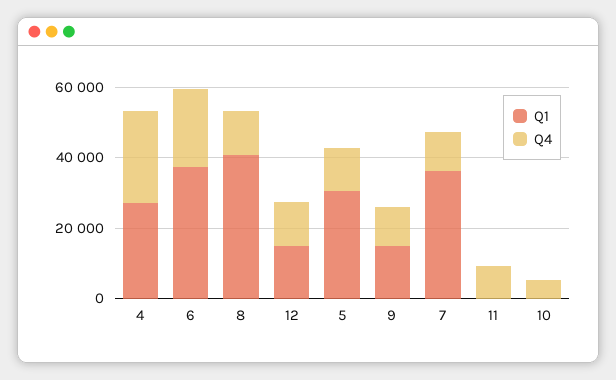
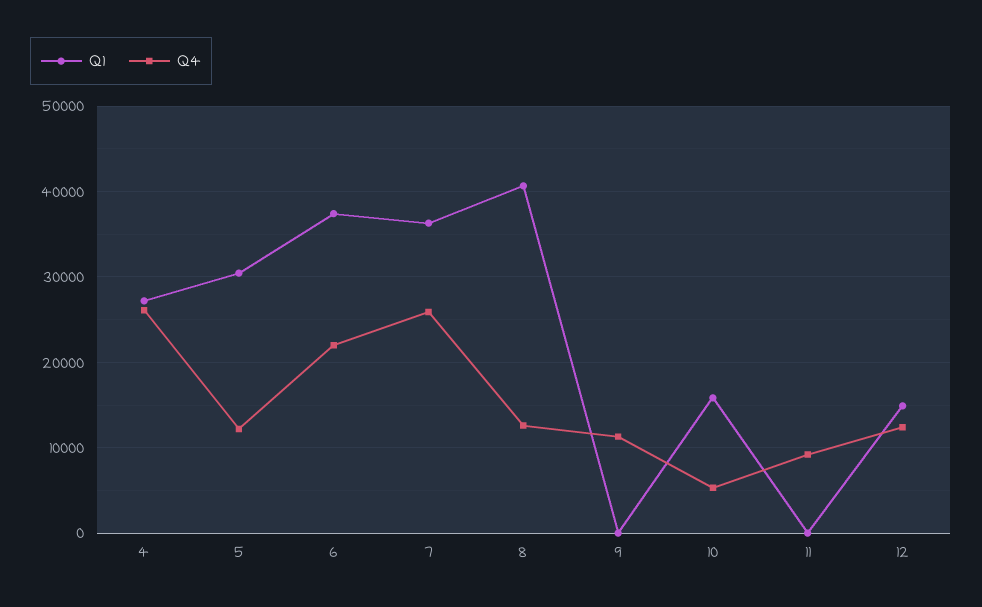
Q1, 9: 15000 -> 0
Q4, 7: 10000 -> 26000
Q1, 10: 0 -> 16000

